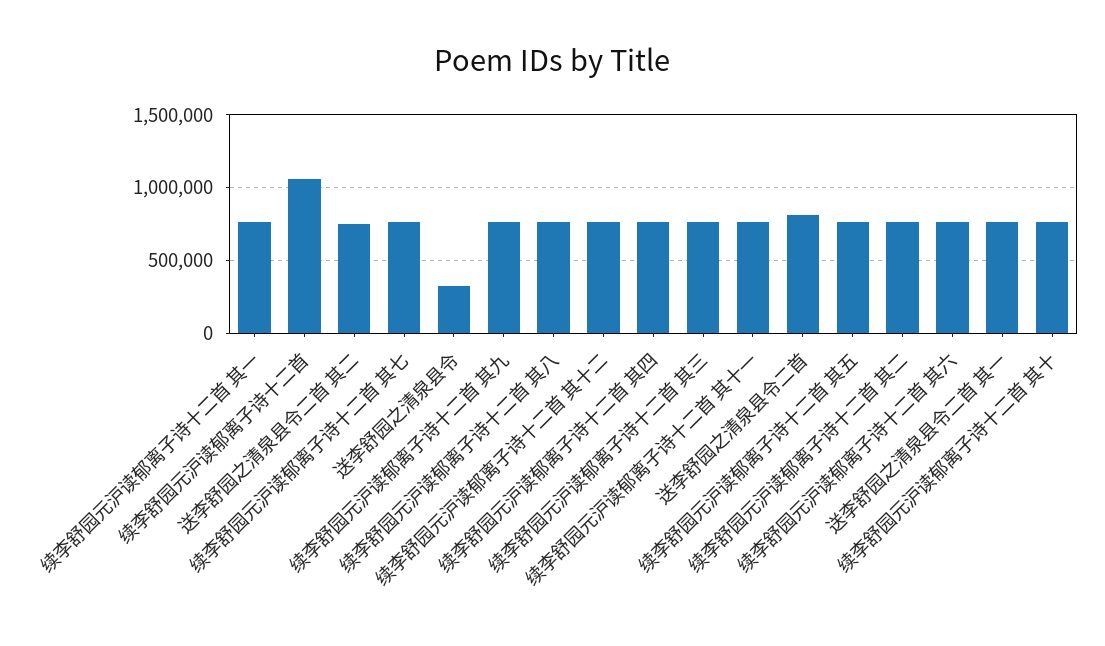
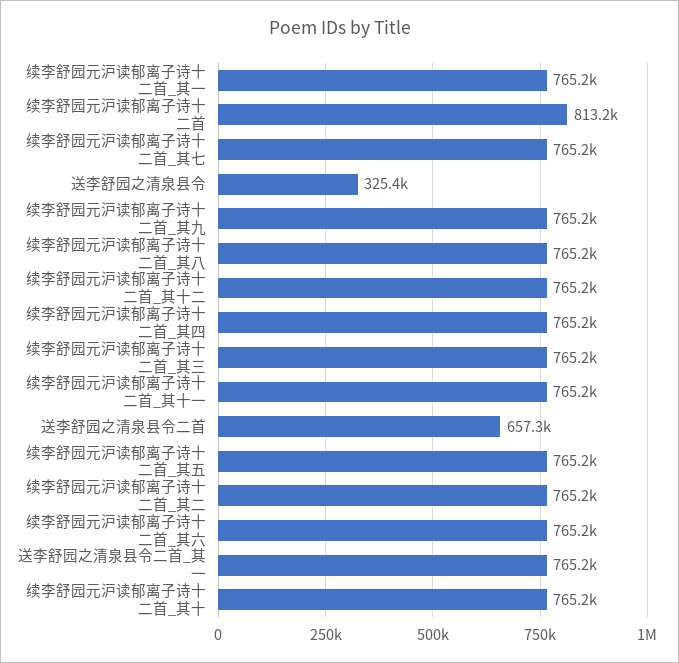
续李舒园元沪读郁离子诗十二首: 1050000 -> 813200
送李舒园之清泉县令二首 其二: 750000 -> none
送李舒园之清泉县令二首: 800000 -> 657300

